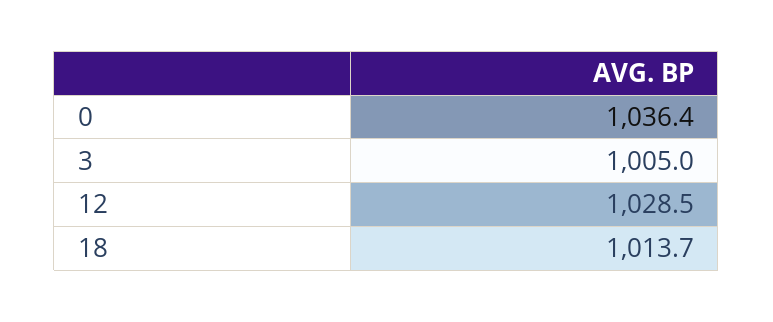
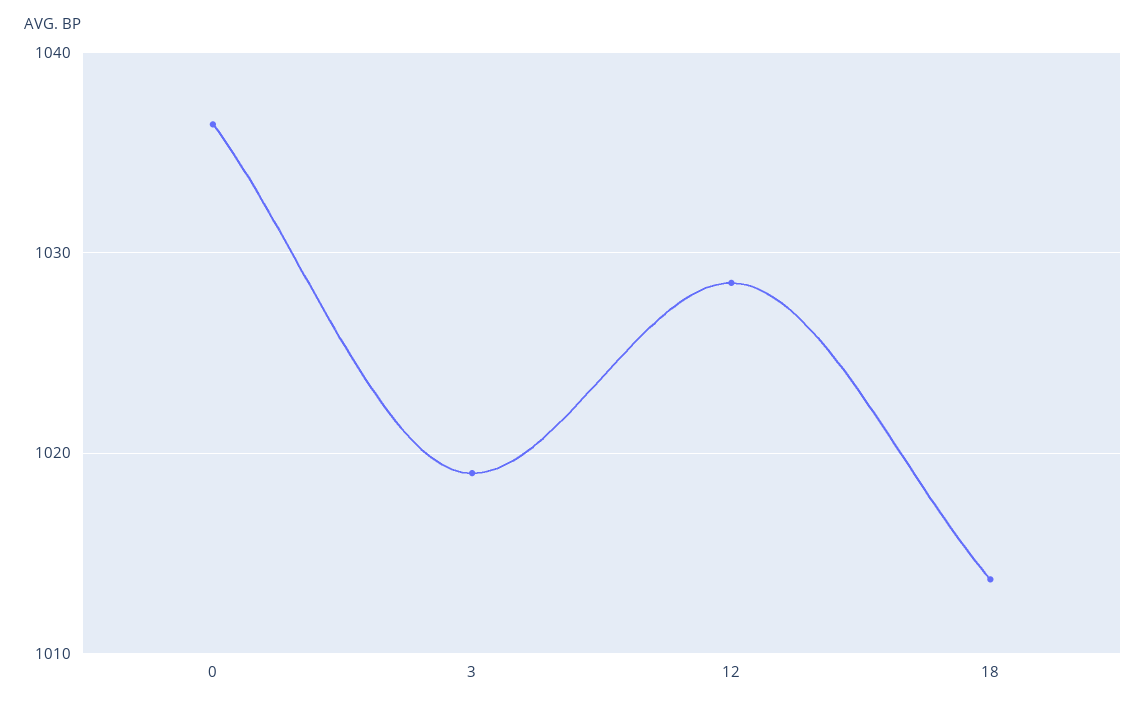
3: 1005 -> 1019

